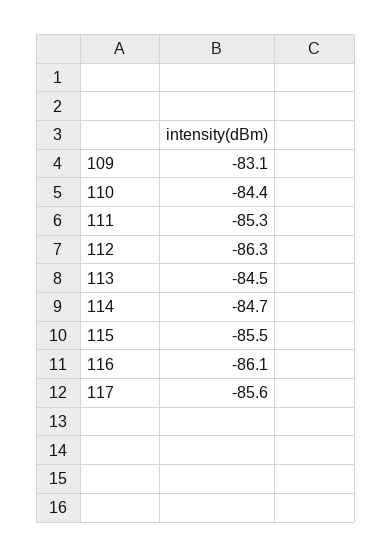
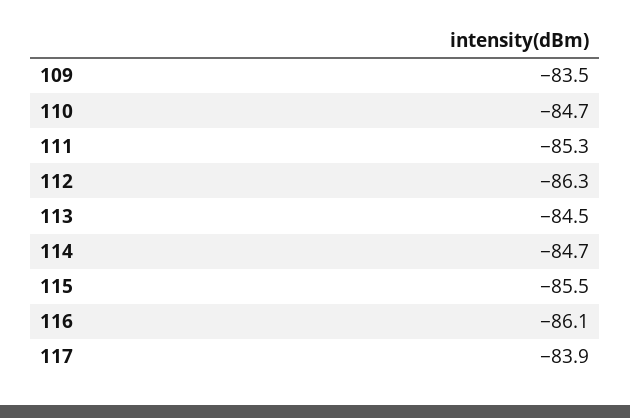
109: -83.1 -> -83.5
110: -84.4 -> -84.7
117: -85.6 -> -83.9

